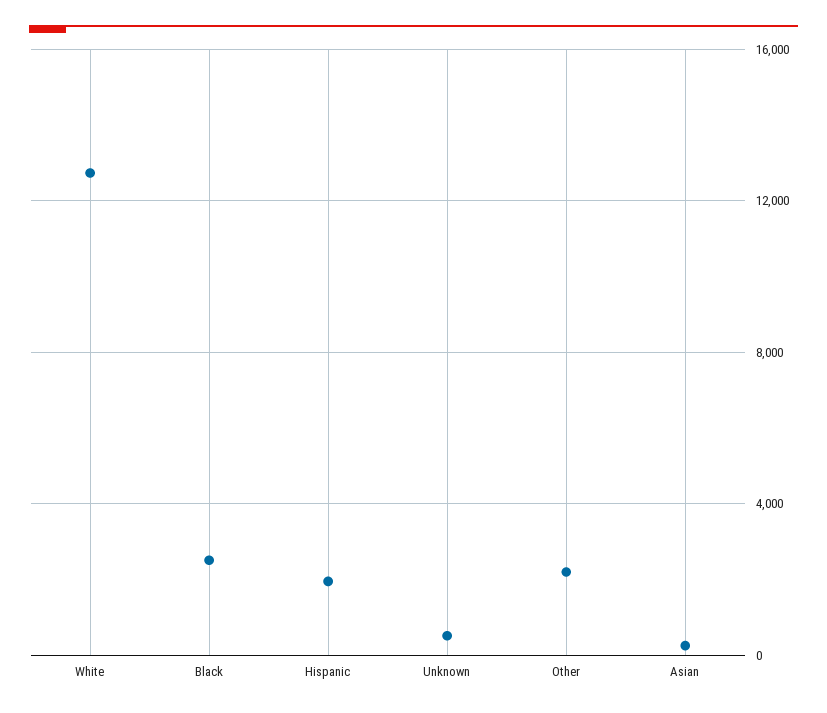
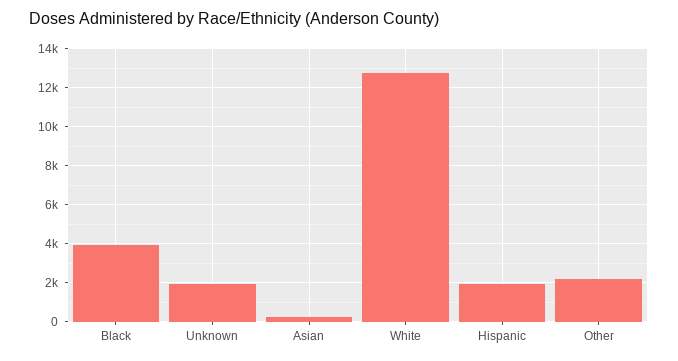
Black: 2500 -> 4000
Unknown: 500 -> 2000

